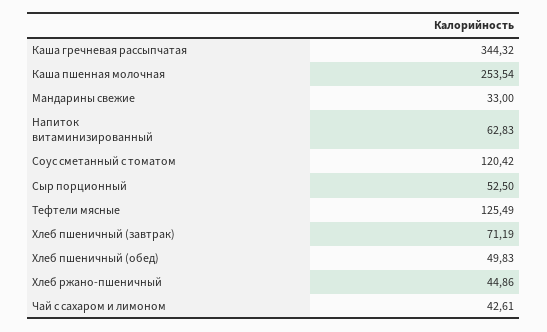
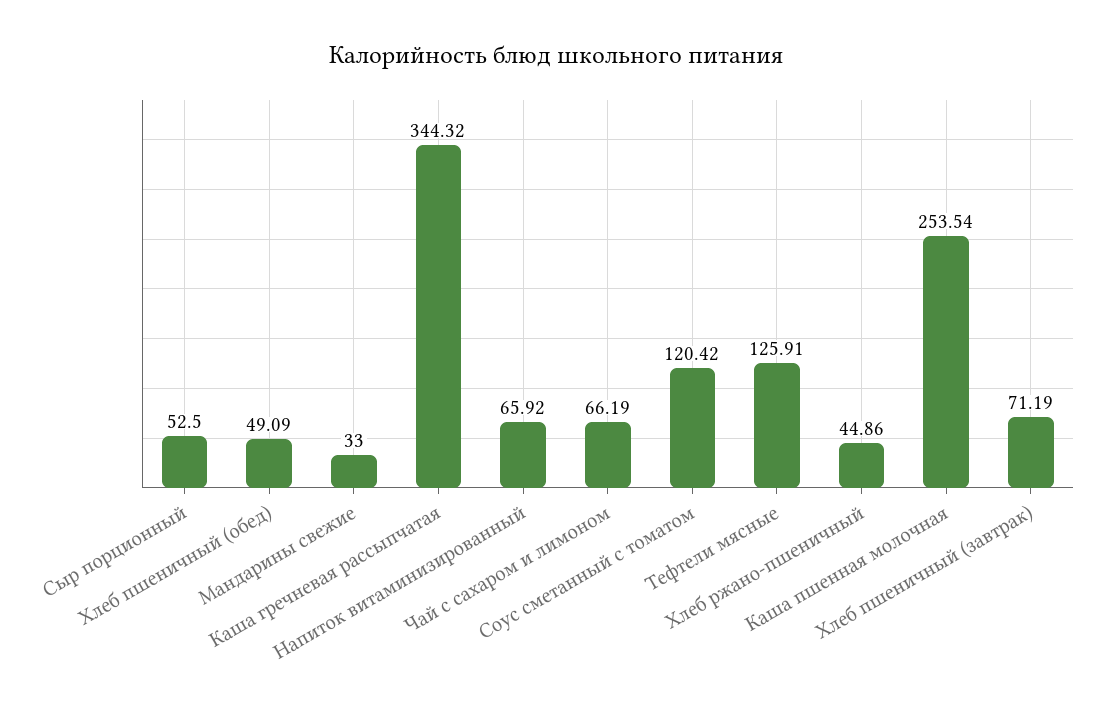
Напиток витаминизированный: 62.83 -> 65.92
Тефтели мясные: 125.49 -> 125.91
Хлеб пшеничный (обед): 49.83 -> 49.09
Чай с сахаром и лимоном: 42.61 -> 66.19

